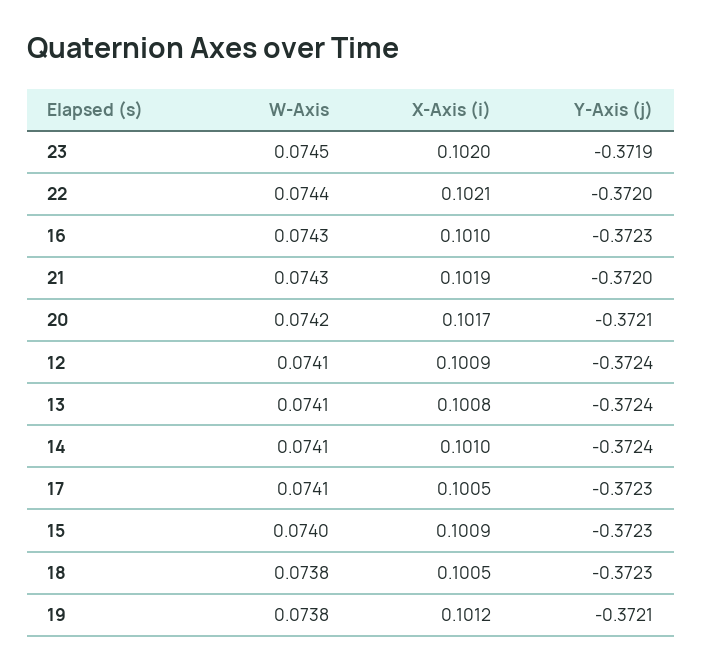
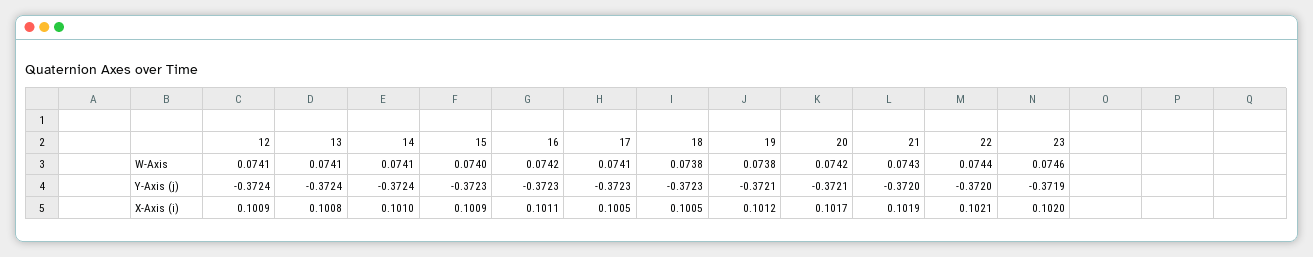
W-Axis, 23: 0.0745 -> 0.0746
W-Axis, 16: 0.0743 -> 0.0742
X-Axis (i), 16: 0.101 -> 0.1011

